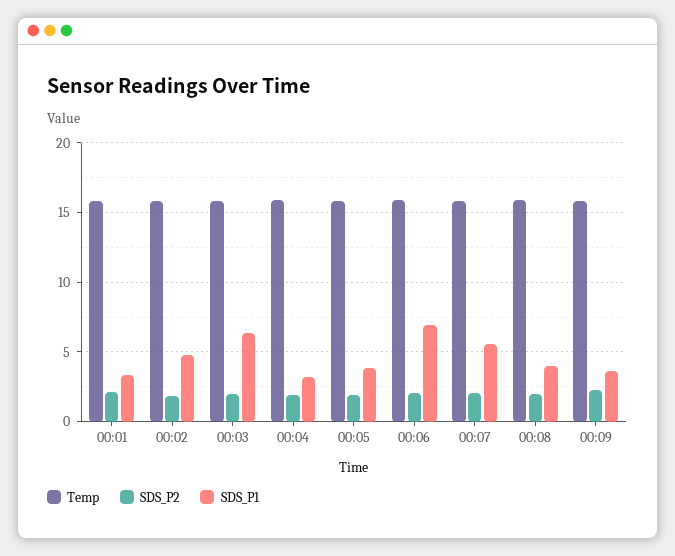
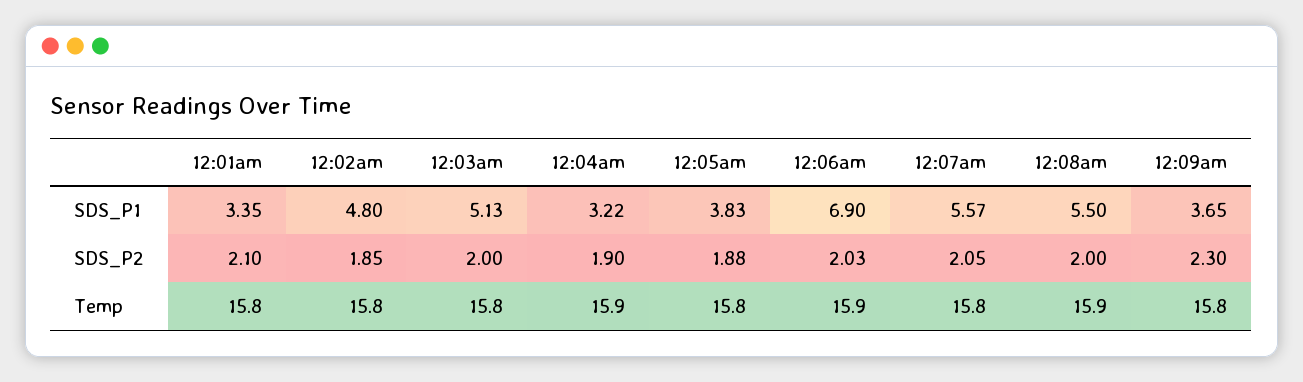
SDS_P1, 00:03: 6.5 -> 5.13
SDS_P1, 00:08: 4 -> 5.5

